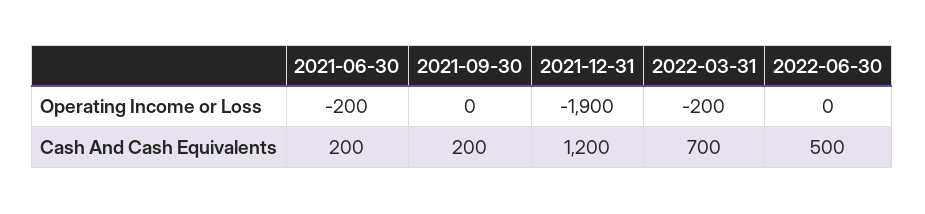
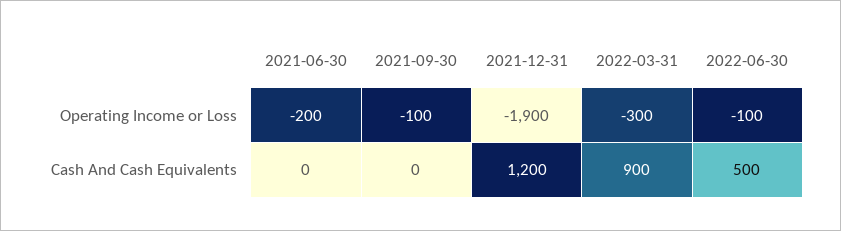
2021-09-30, Operating Income or Loss: 0 -> -100
2022-03-31, Operating Income or Loss: -200 -> -300
2022-06-30, Operating Income or Loss: 0 -> -100
2021-06-30, Cash And Cash Equivalents: 200 -> 0
2021-09-30, Cash And Cash Equivalents: 200 -> 0
2022-03-31, Cash And Cash Equivalents: 700 -> 900

